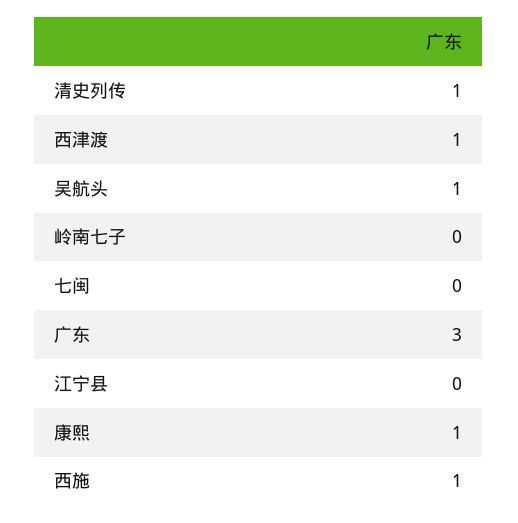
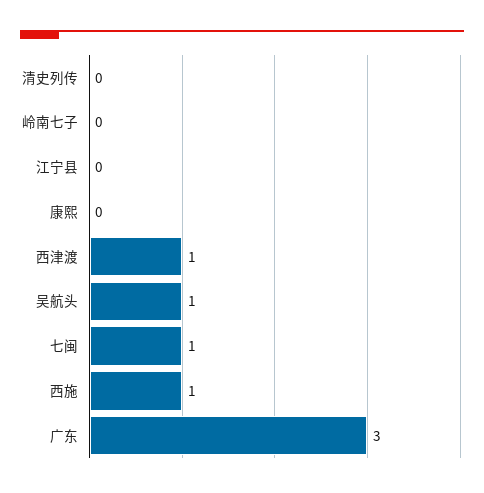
清史列传: 1 -> 0
七闽: 0 -> 1
康熙: 1 -> 0

